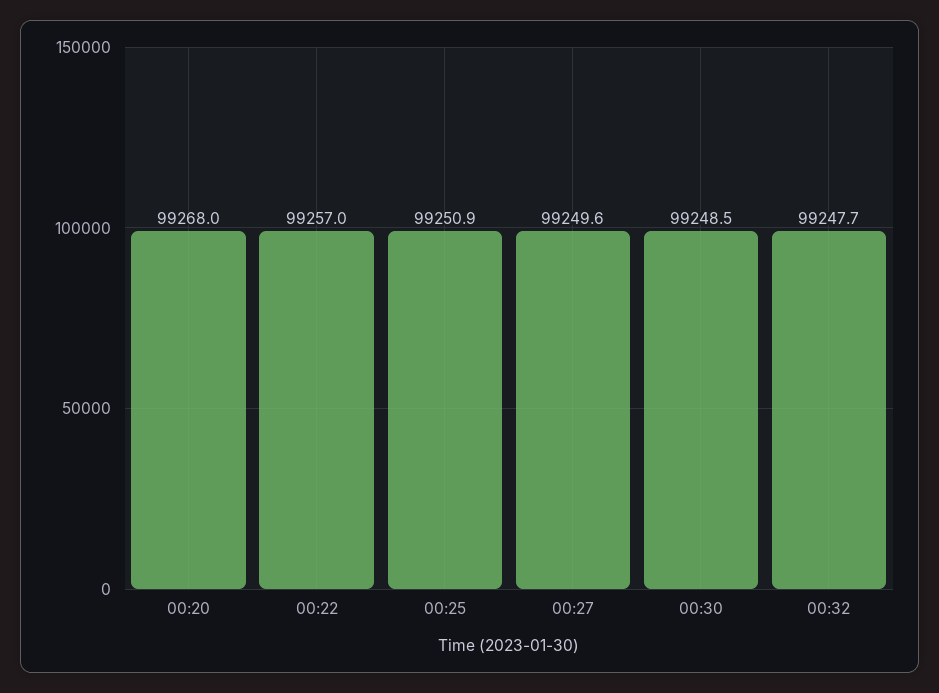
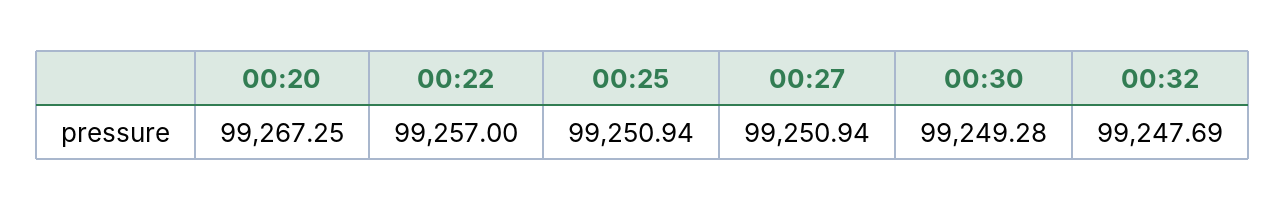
00:20: 99268 -> 99267.25
00:27: 99249.6 -> 99250.94
00:30: 99248.5 -> 99249.28

